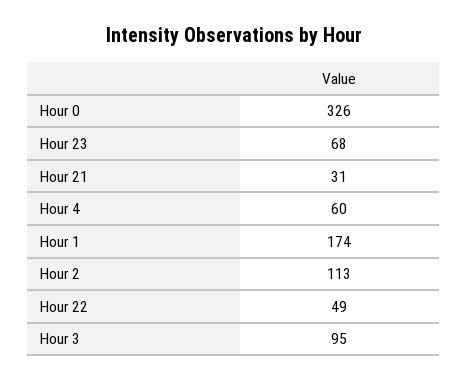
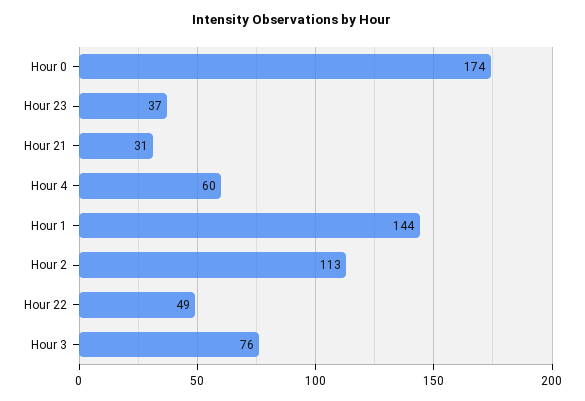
Hour 0: 326 -> 174
Hour 23: 68 -> 37
Hour 1: 174 -> 144
Hour 3: 95 -> 76

